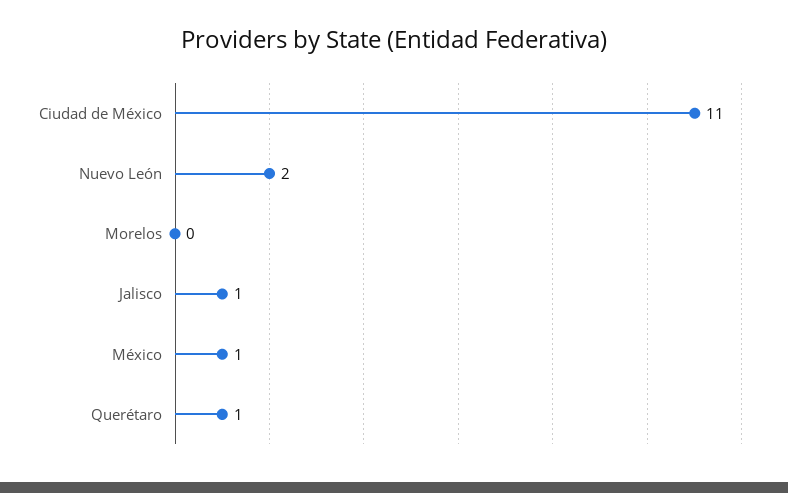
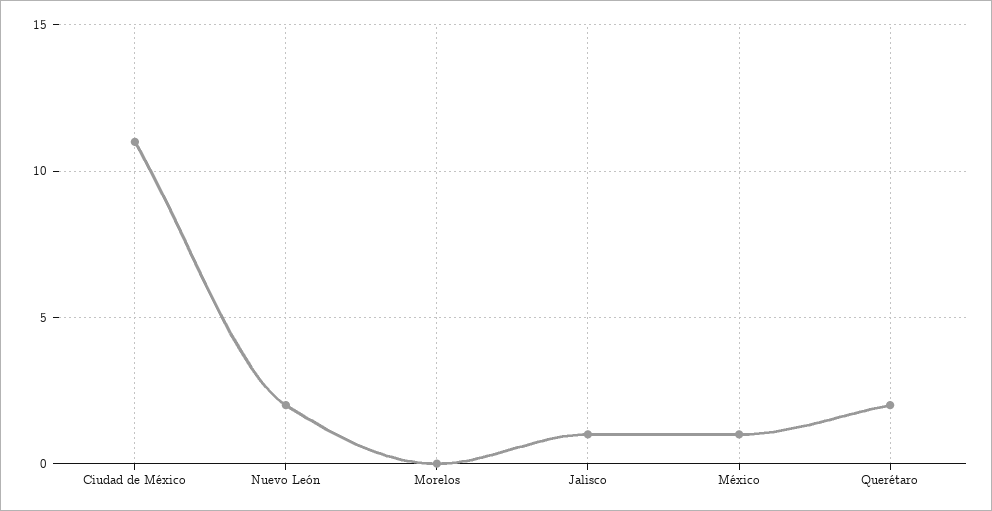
Querétaro: 1 -> 2

